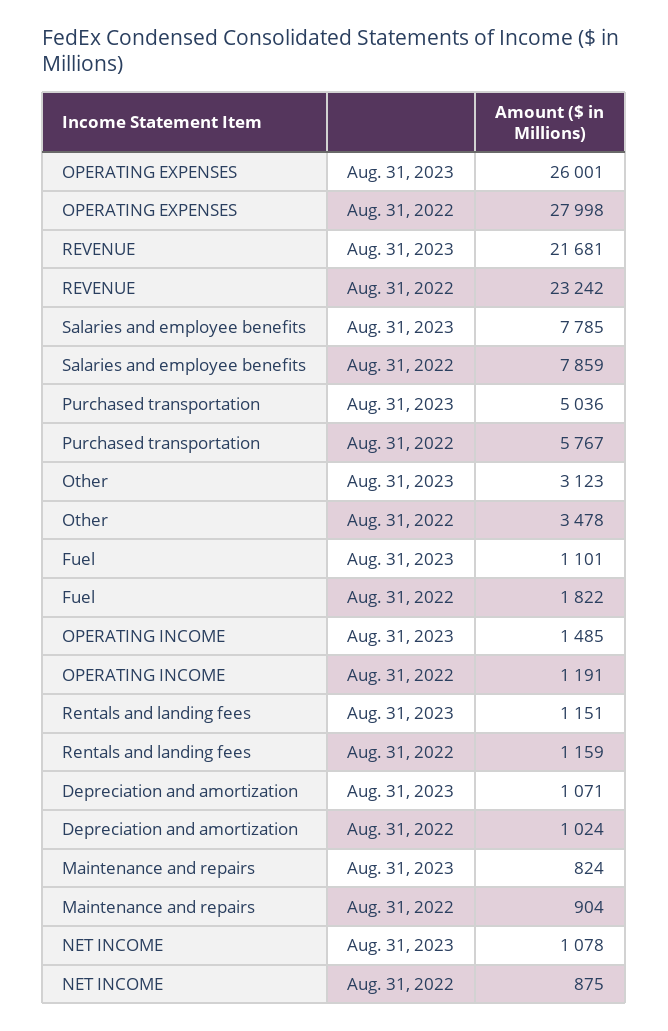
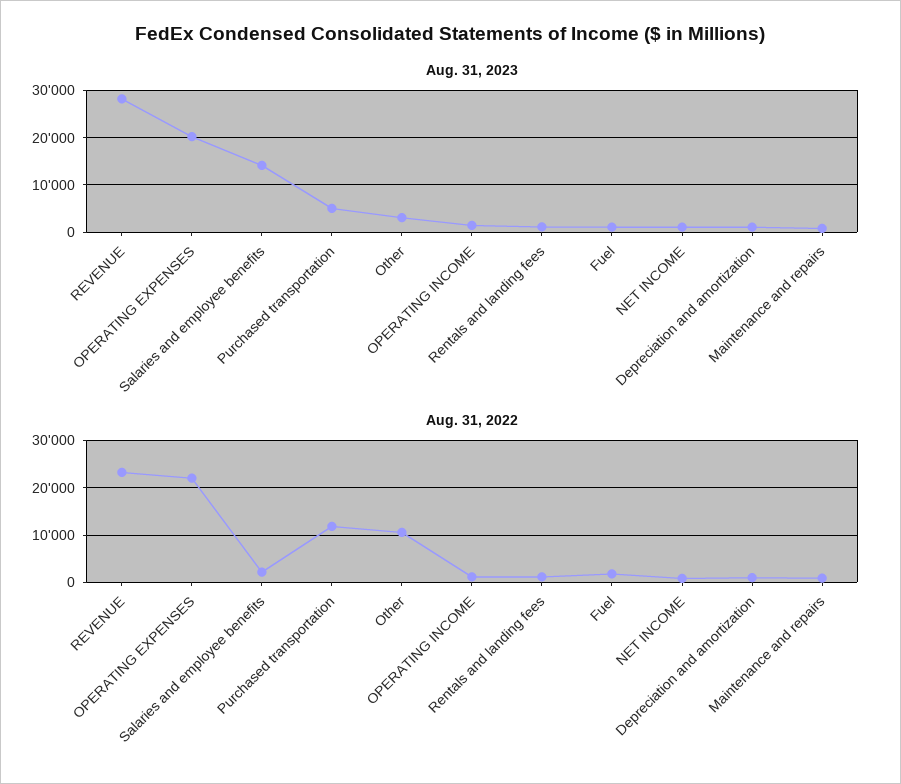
Aug. 31, 2023, OPERATING EXPENSES: 26001 -> 20000
Aug. 31, 2022, OPERATING EXPENSES: 27998 -> 22000
Aug. 31, 2023, REVENUE: 21681 -> 28000
Aug. 31, 2023, Salaries and employee benefits: 7785 -> 14000
Aug. 31, 2022, Salaries and employee benefits: 7859 -> 2000
Aug. 31, 2022, Purchased transportation: 5767 -> 12000
Aug. 31, 2022, Other: 3478 -> 10000

